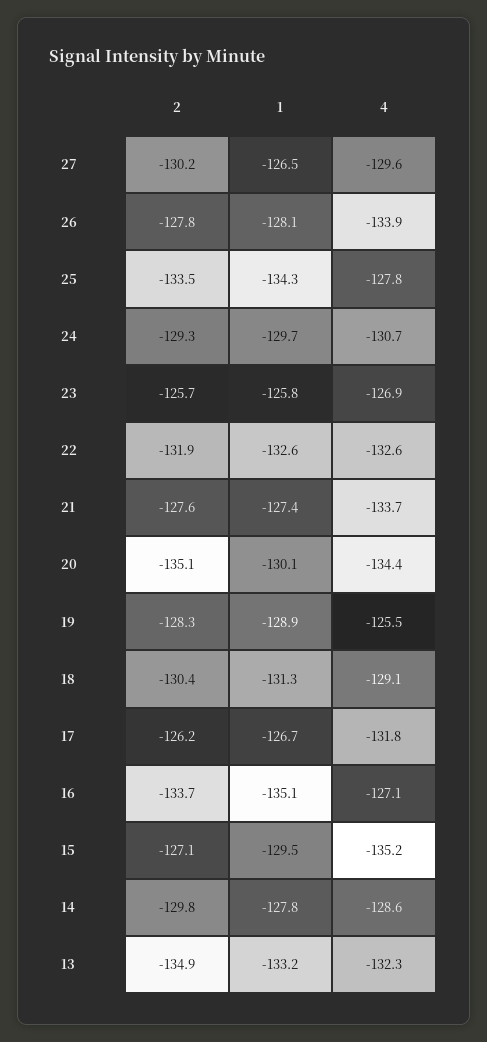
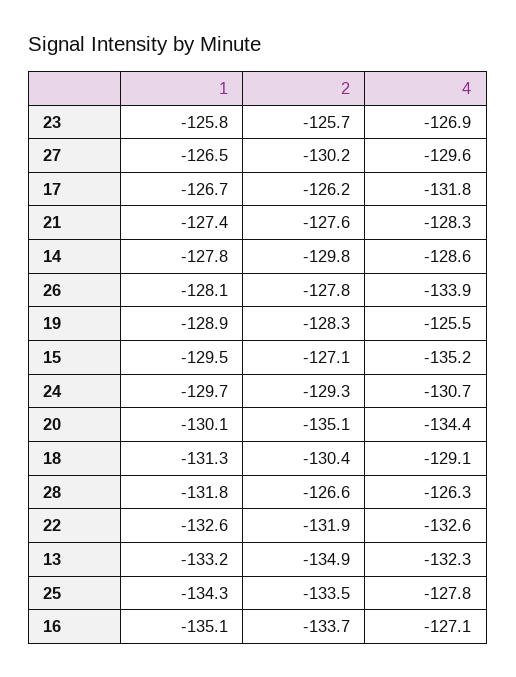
4, 21: -133.7 -> -128.3
1, 28: none -> -131.8
2, 28: none -> -126.6
4, 28: none -> -126.3

